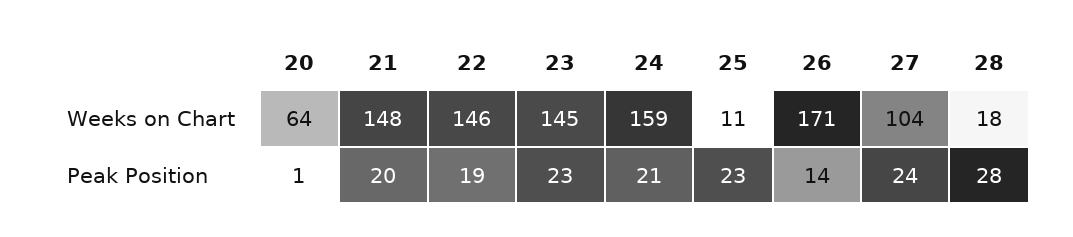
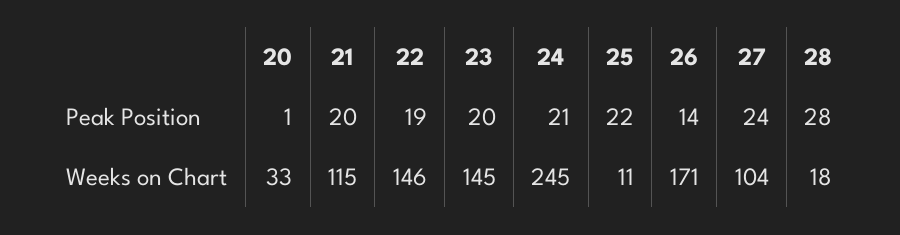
20, Weeks on Chart: 64 -> 33
21, Weeks on Chart: 148 -> 115
24, Weeks on Chart: 159 -> 245
23, Peak Position: 23 -> 20
25, Peak Position: 23 -> 22

